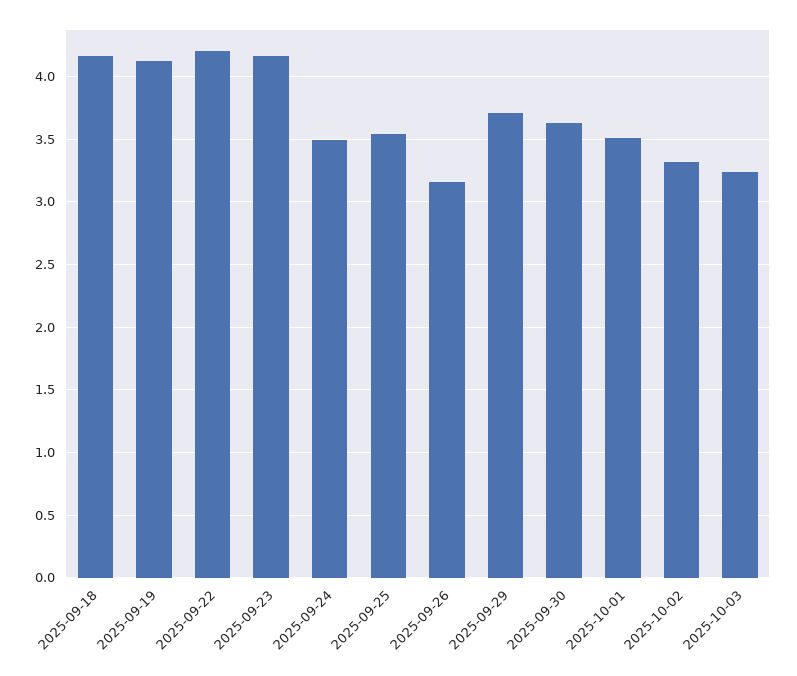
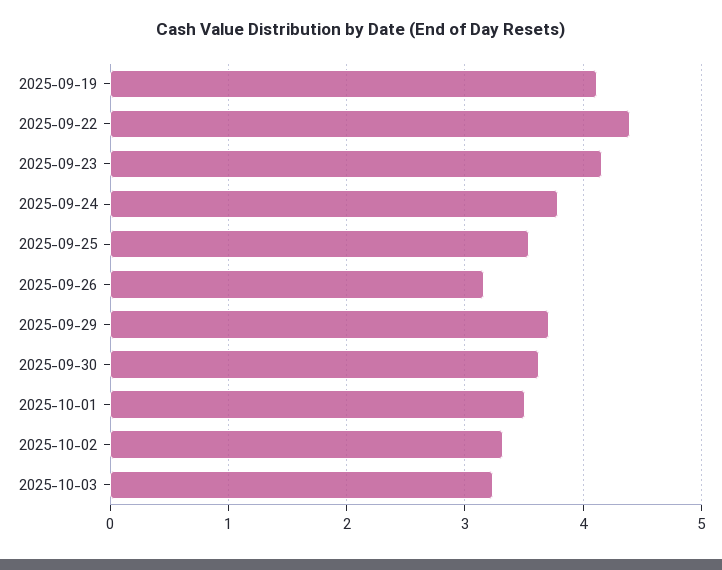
2025-09-18: 4.15 -> none
2025-09-22: 4.2 -> 4.4
2025-09-24: 3.5 -> 3.8

